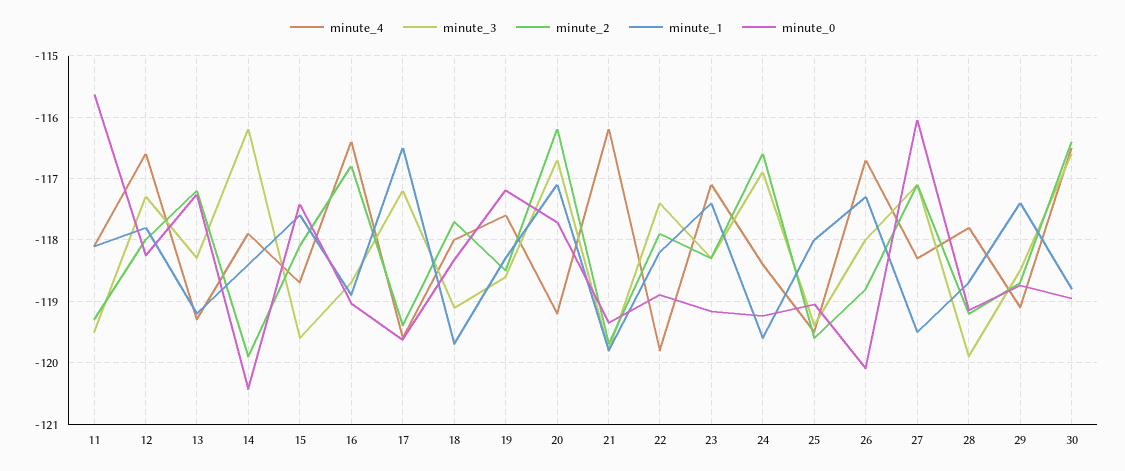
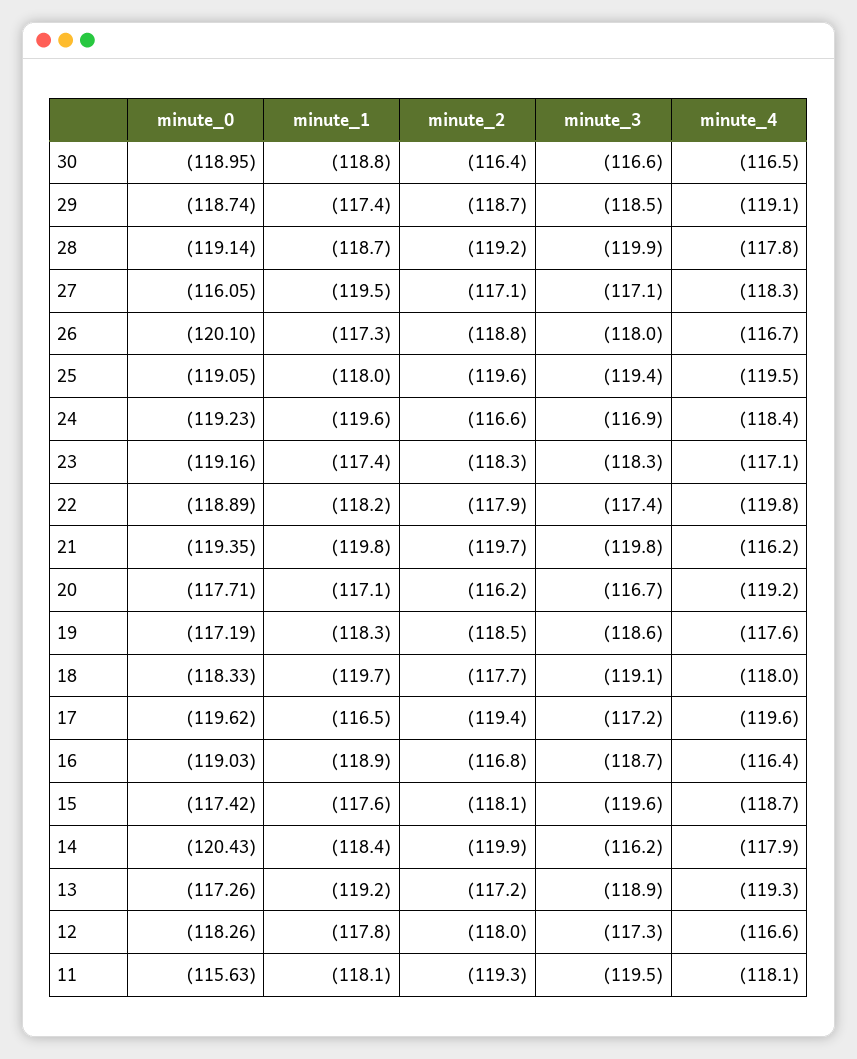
minute_3, 13: -118.3 -> -118.9

